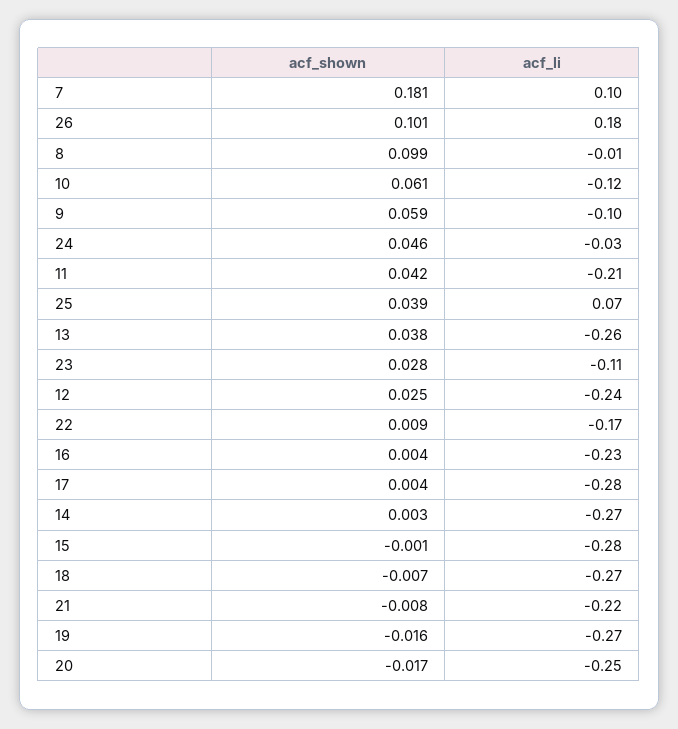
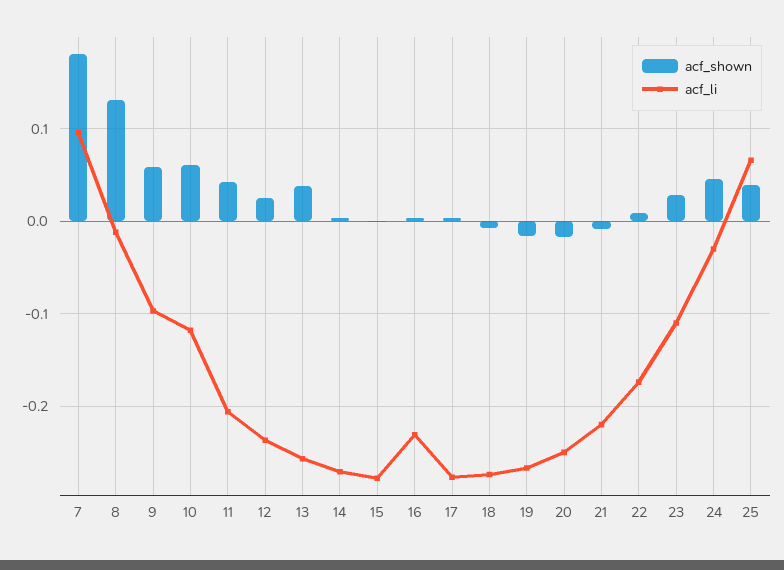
acf_shown, 26: 0.101 -> none
acf_li, 26: 0.18 -> none
acf_shown, 8: 0.099 -> 0.13

